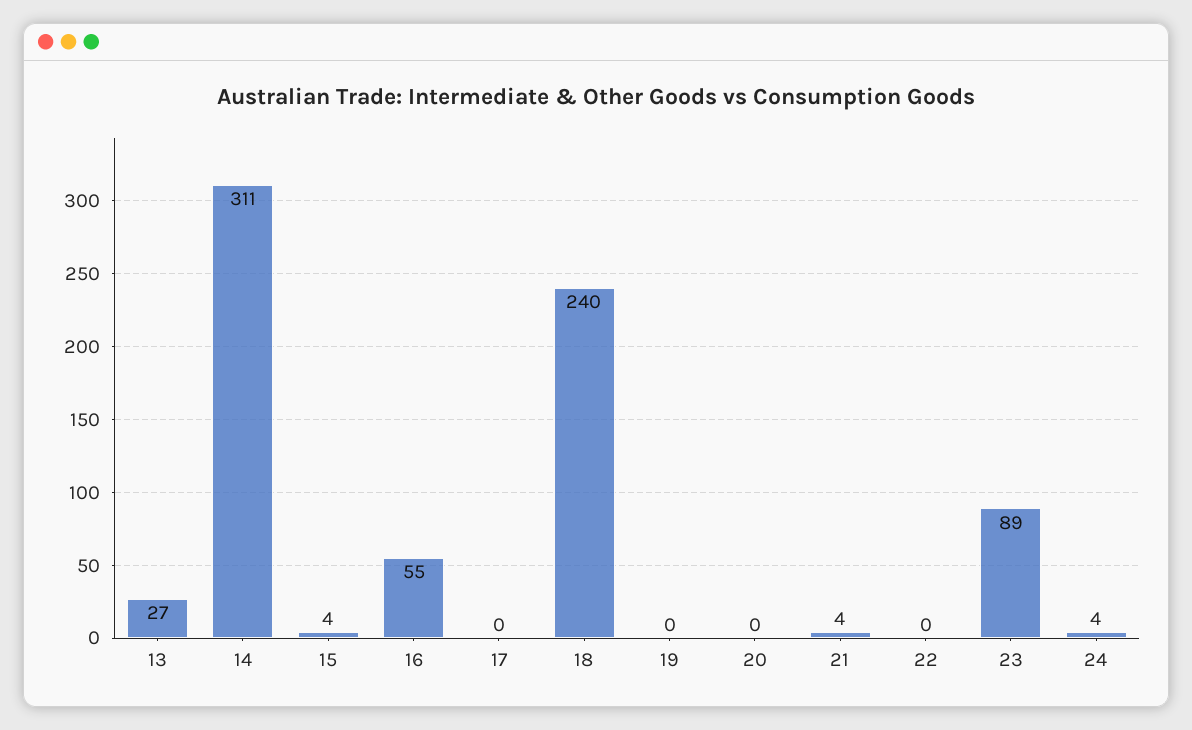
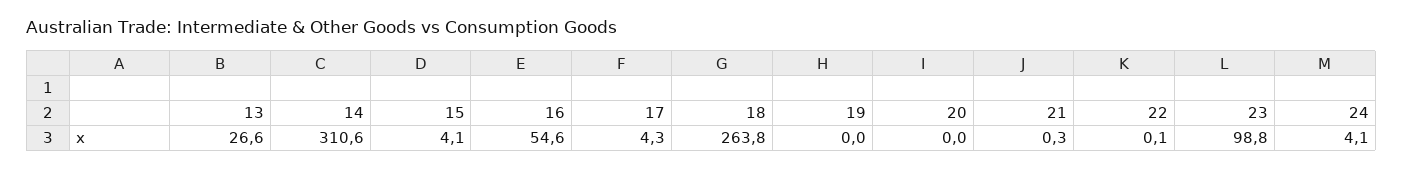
17: 0 -> 4.3
18: 240 -> 263.8
21: 4 -> 0.3
23: 89 -> 98.8

